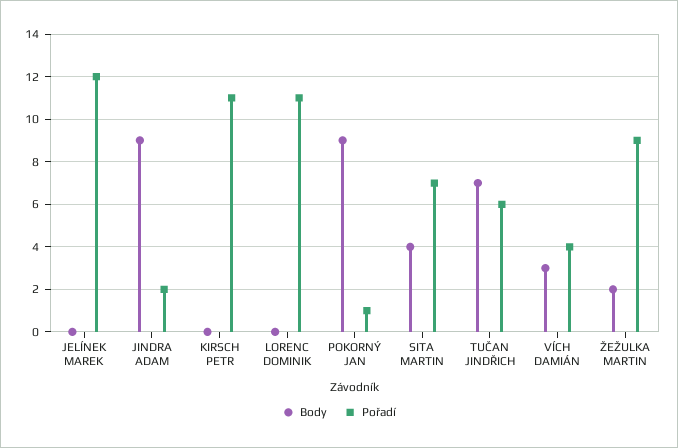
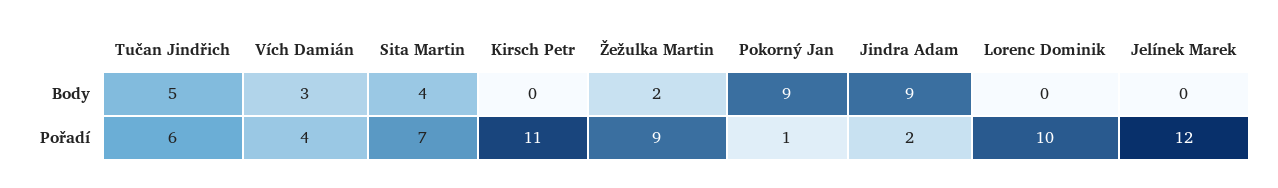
Pořadí, LORENC DOMINIK: 11 -> 10
Body, TUČAN JINDŘICH: 7 -> 5

